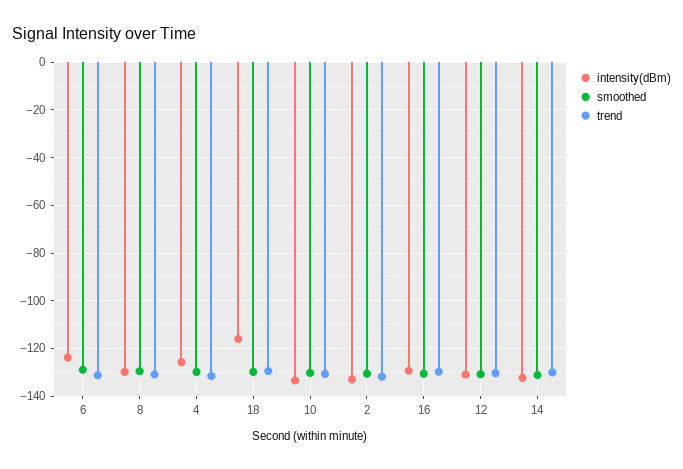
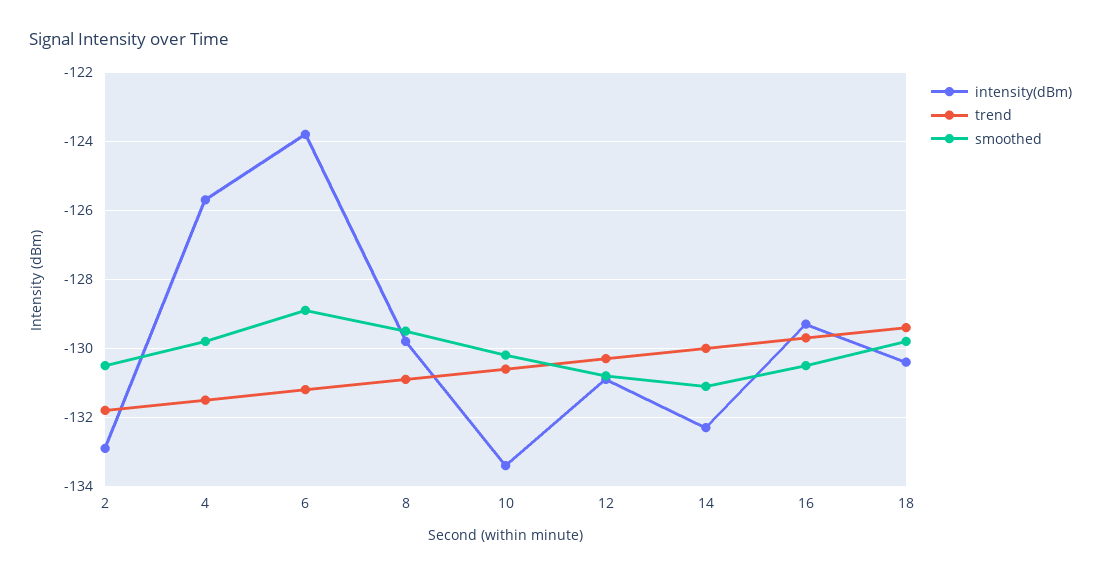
intensity(dBm), 18: -115 -> -130.5

